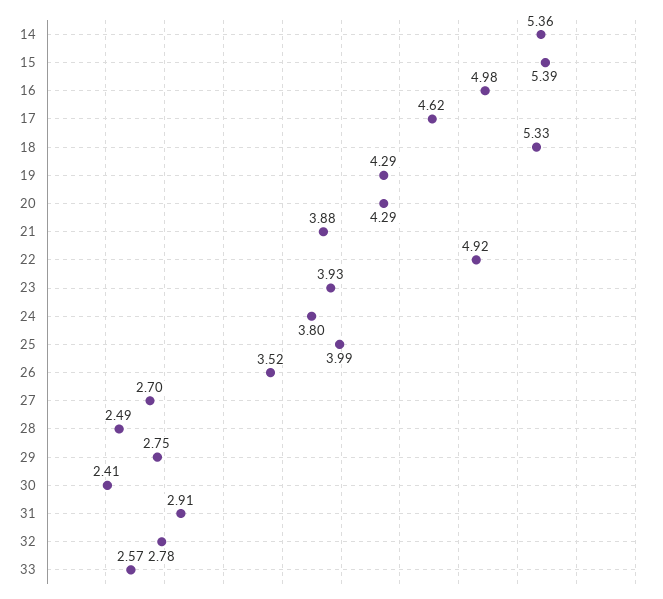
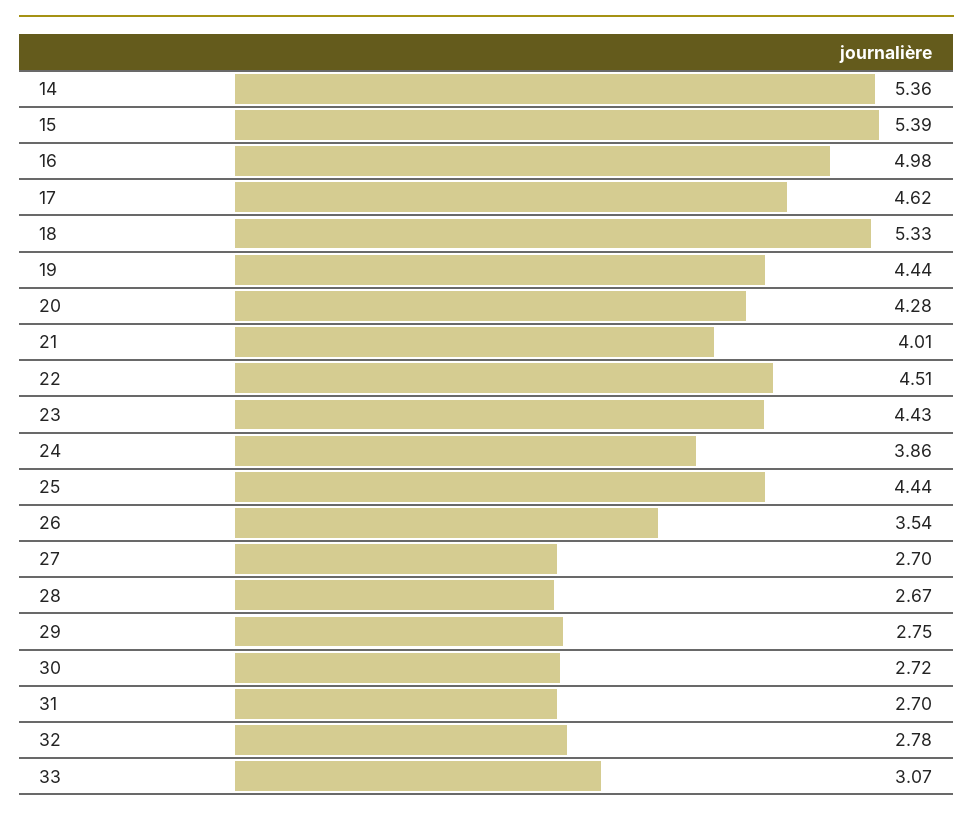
19: 4.29 -> 4.44
20: 4.29 -> 4.28
21: 3.88 -> 4.01
22: 4.92 -> 4.51
23: 3.93 -> 4.43
24: 3.8 -> 3.86
25: 3.99 -> 4.44
26: 3.52 -> 3.54
28: 2.49 -> 2.67
30: 2.41 -> 2.72
31: 2.91 -> 2.7
33: 2.57 -> 3.07

